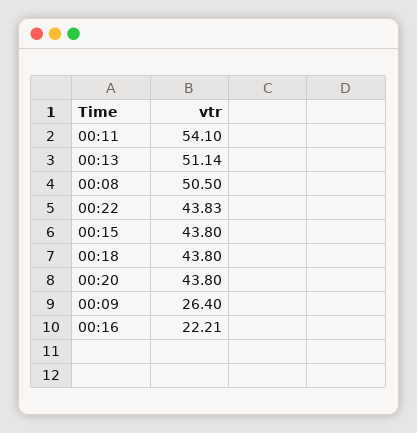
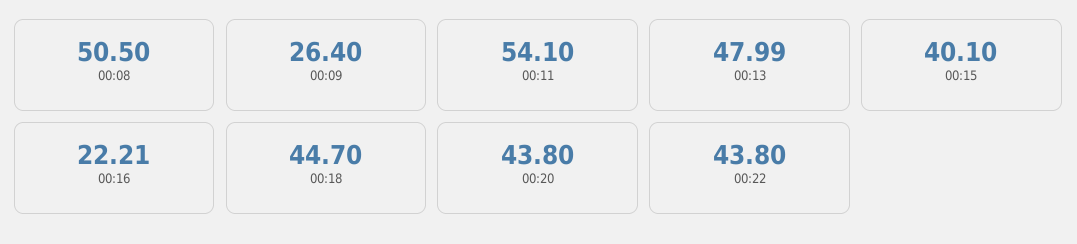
00:13: 51.14 -> 47.99
00:22: 43.83 -> 43.8
00:15: 43.8 -> 40.1
00:18: 43.8 -> 44.7

